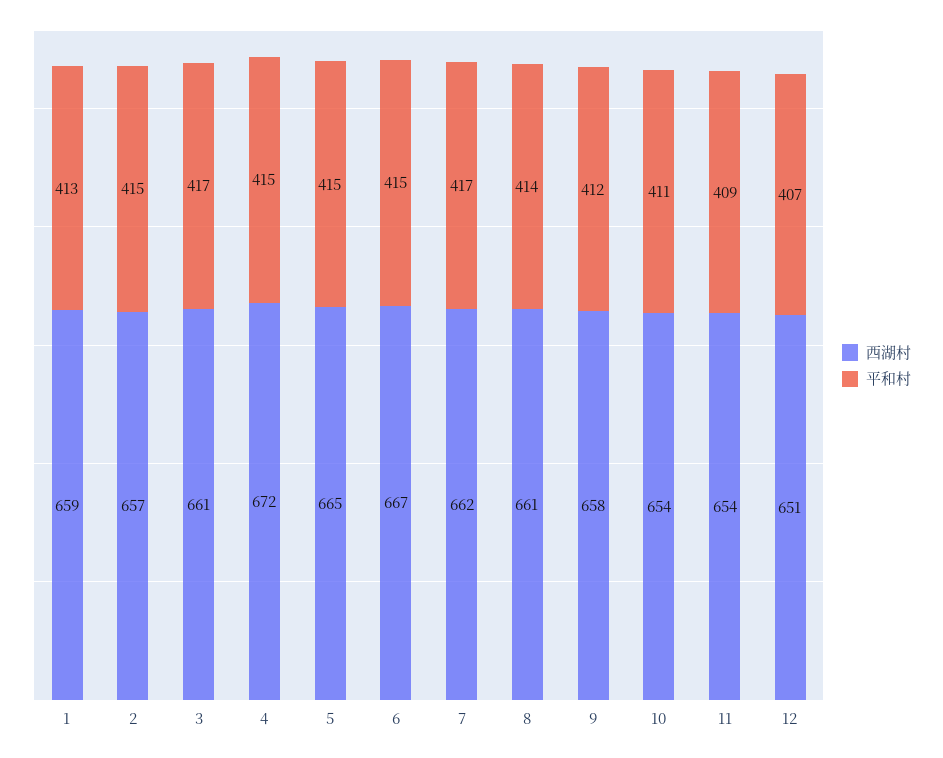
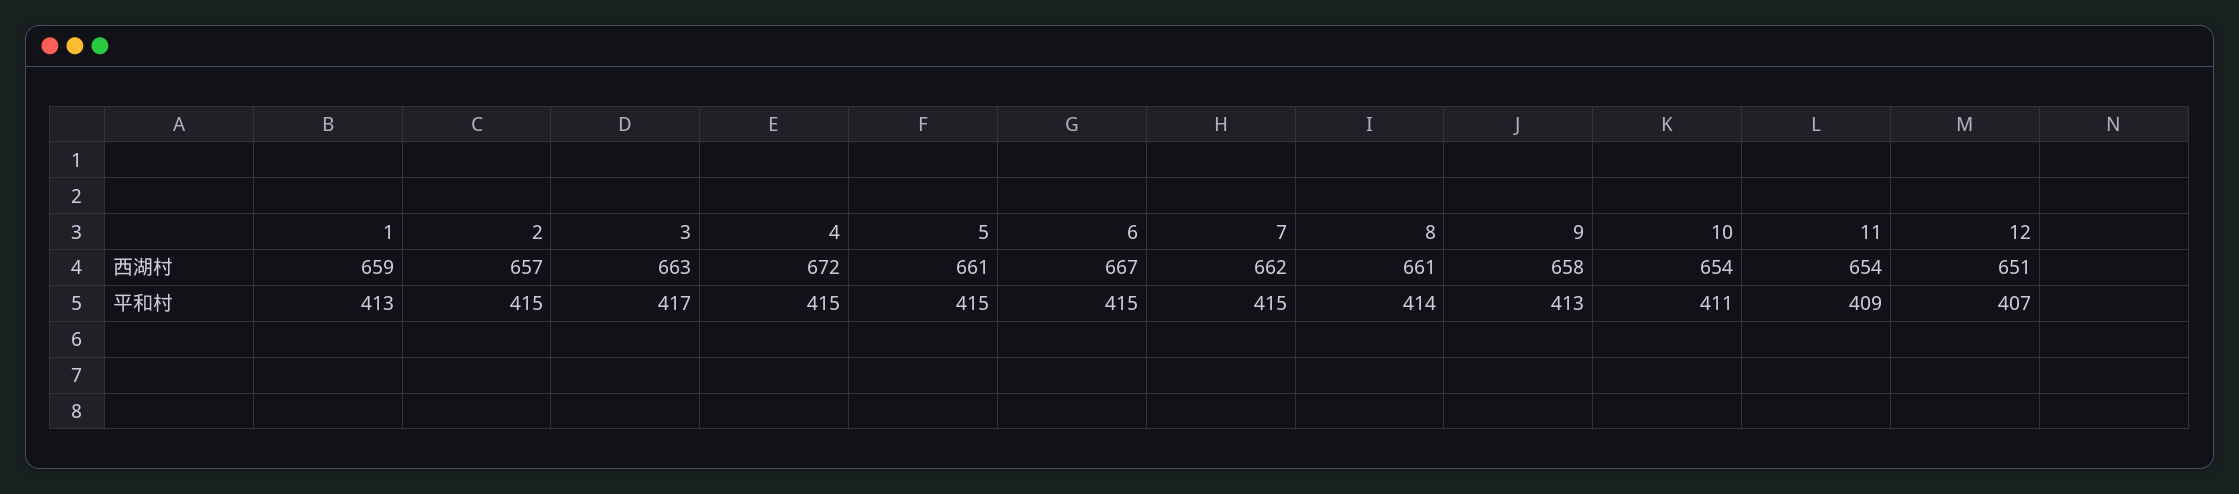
西湖村, 3: 661 -> 663
西湖村, 5: 665 -> 661
平和村, 7: 417 -> 415
平和村, 9: 412 -> 413

